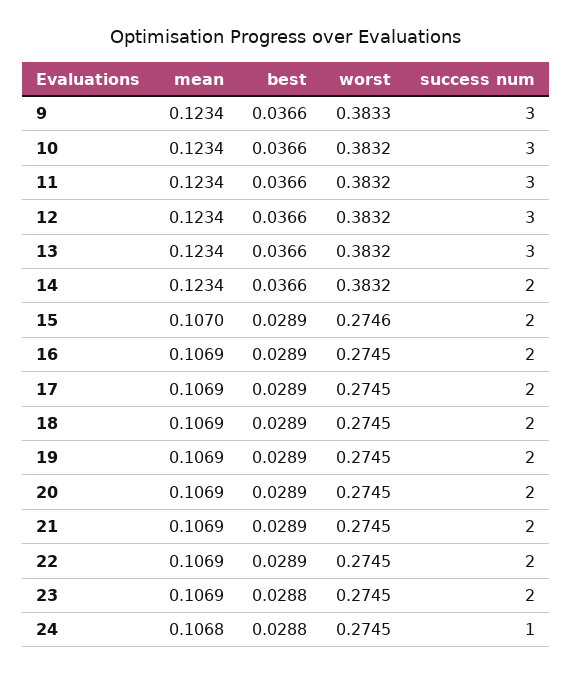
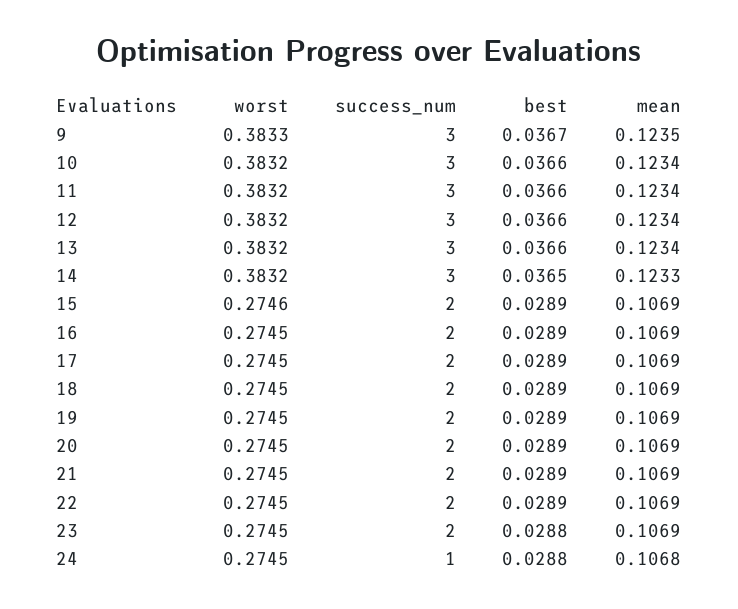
mean, 9: 0.1234 -> 0.1235
best, 9: 0.0366 -> 0.0367
mean, 14: 0.1234 -> 0.1233
best, 14: 0.0366 -> 0.0365
success num, 14: 2 -> 3
mean, 15: 0.107 -> 0.1069

